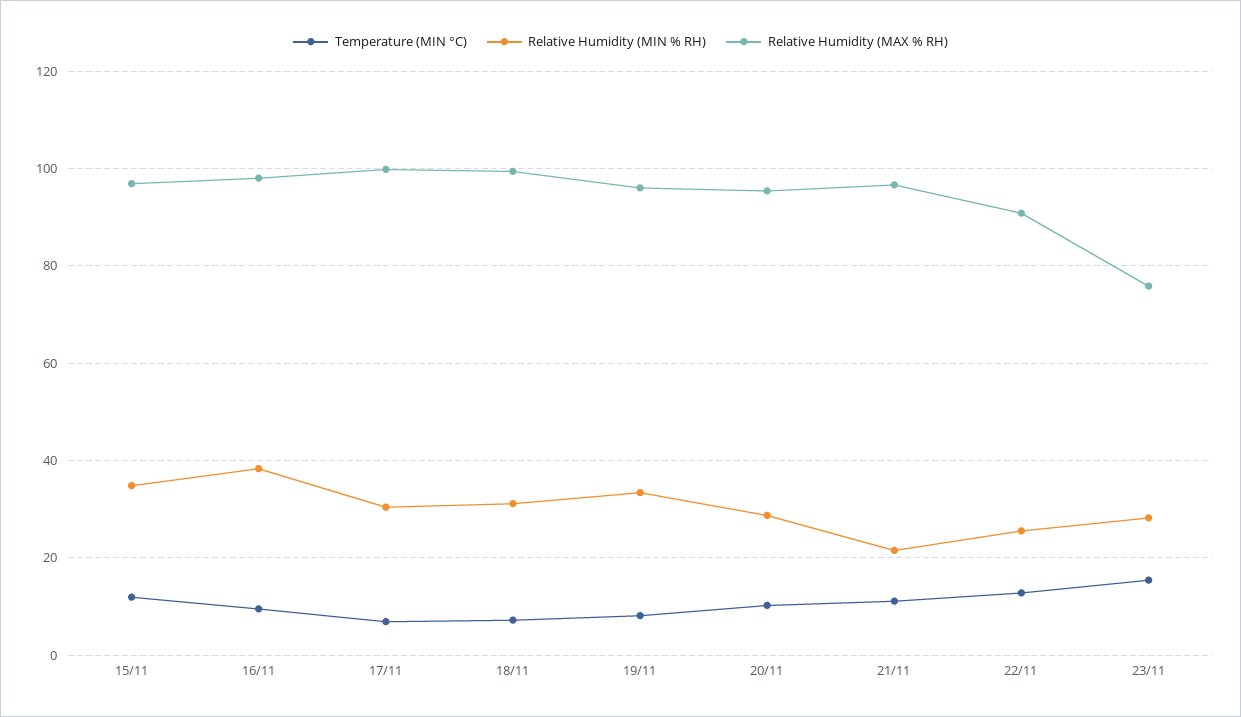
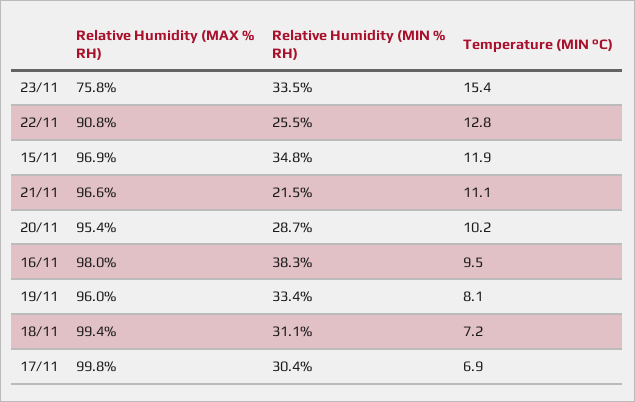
Relative Humidity (MIN % RH), 23/11: 28 -> 33.5

